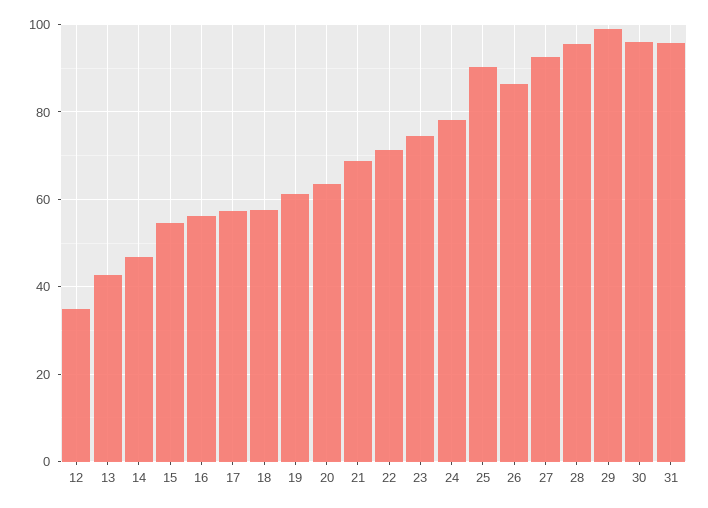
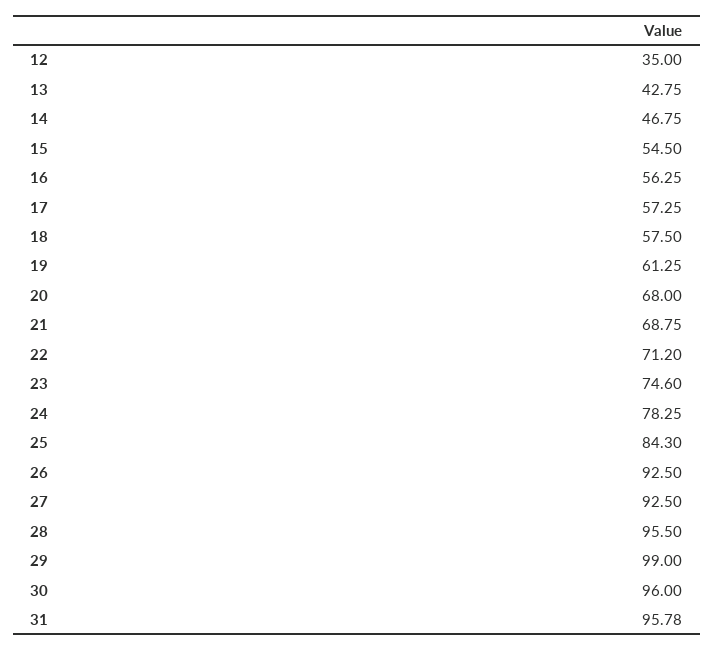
20: 64 -> 68
25: 90 -> 84.3
26: 86 -> 92.5

